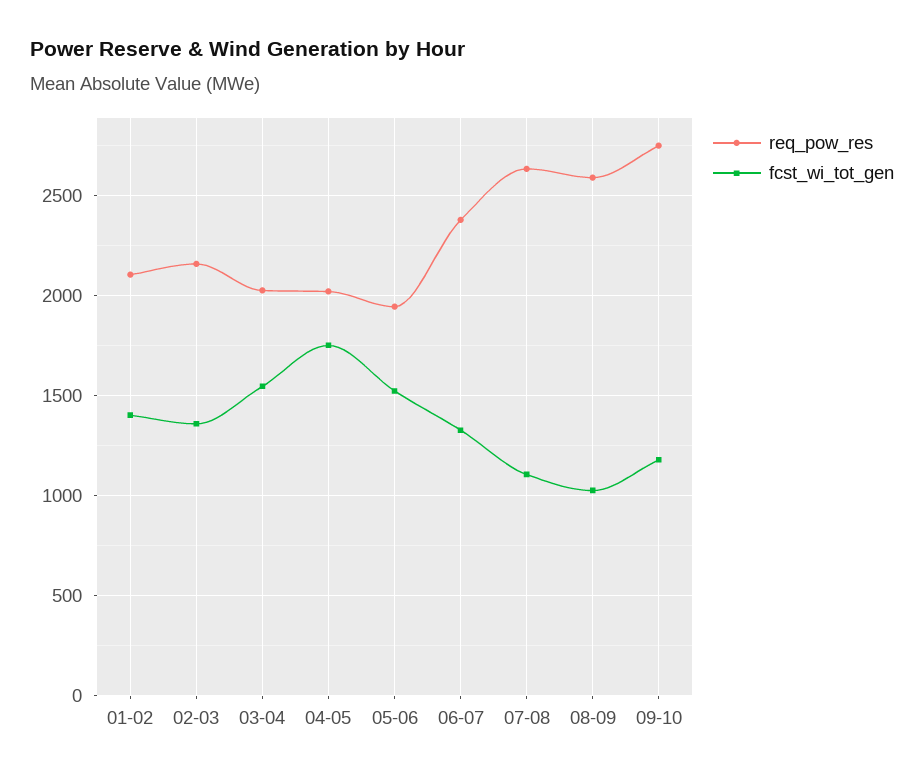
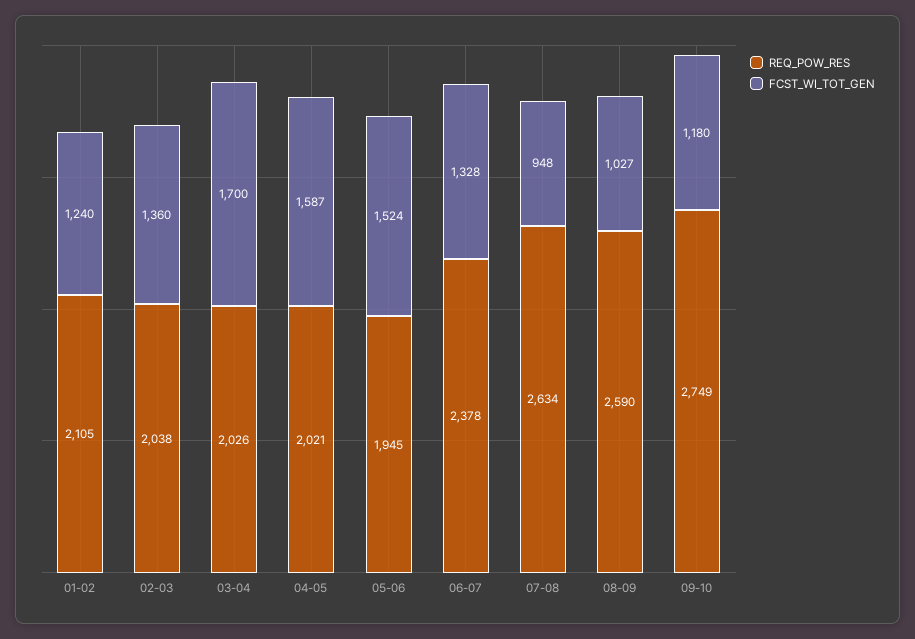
fcst_wi_tot_gen, 01-02: 1400 -> 1240
req_pow_res, 02-03: 2150 -> 2038
fcst_wi_tot_gen, 03-04: 1550 -> 1700
fcst_wi_tot_gen, 04-05: 1750 -> 1587
fcst_wi_tot_gen, 07-08: 1100 -> 948

